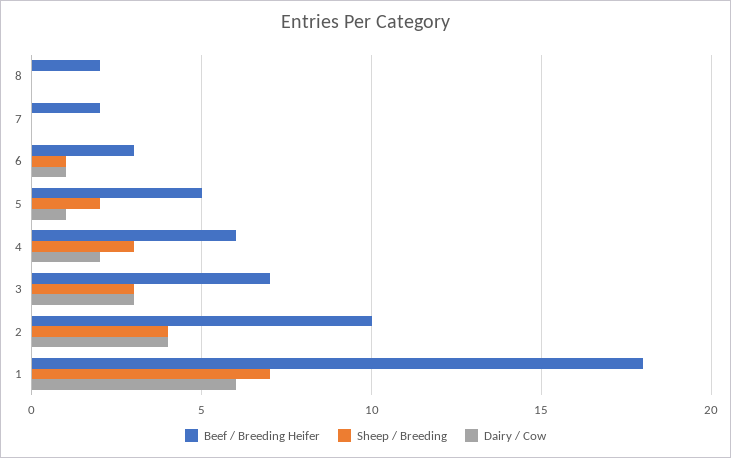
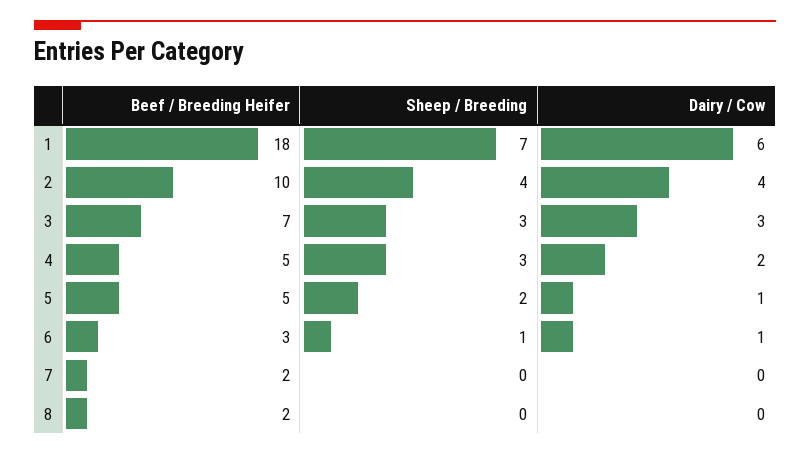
Beef / Breeding Heifer, 4: 6 -> 5

